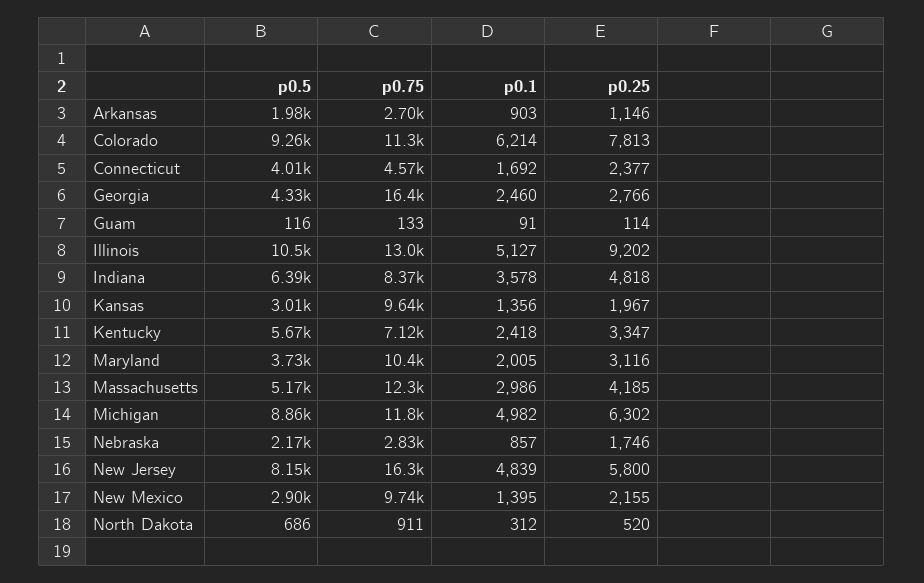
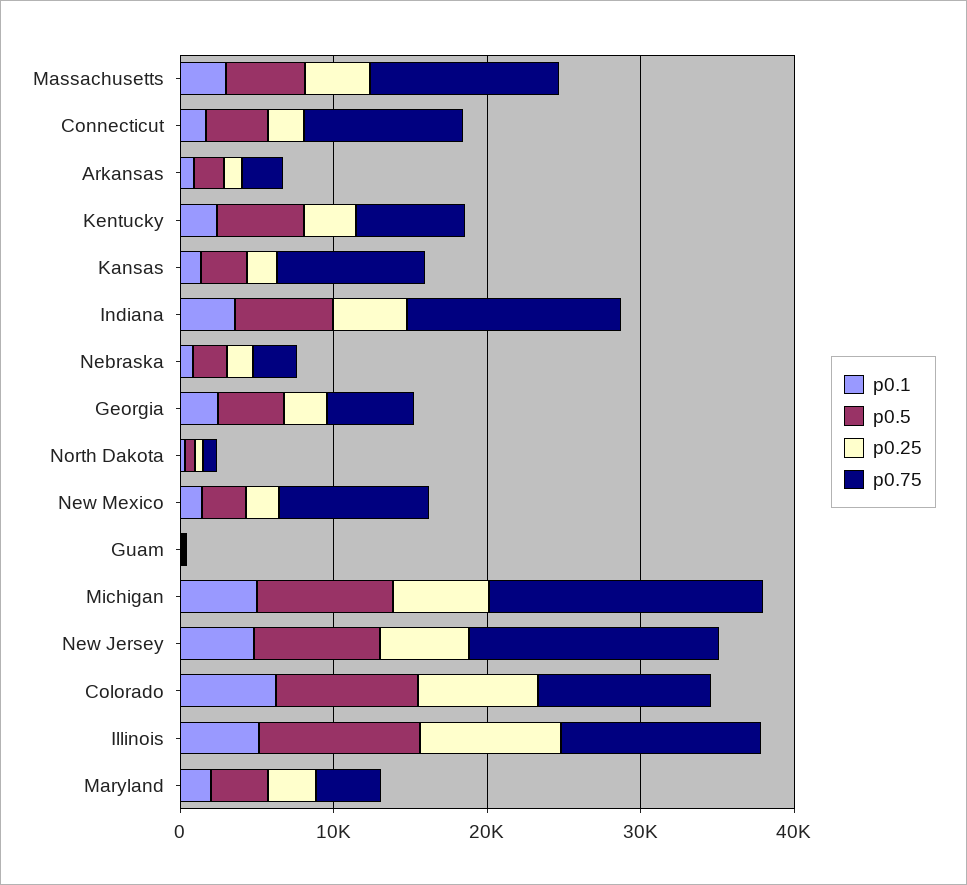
p0.75, Connecticut: 4570 -> 10000
p0.75, Georgia: 16400 -> 6000
p0.75, Indiana: 8370 -> 14000
p0.75, Maryland: 10400 -> 4000
p0.75, Michigan: 11800 -> 18000

